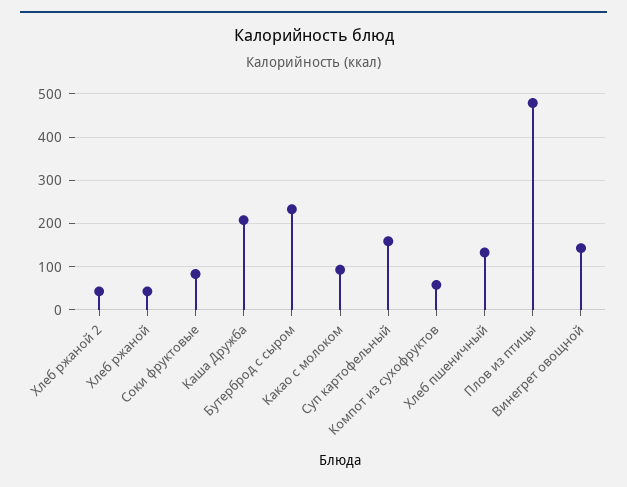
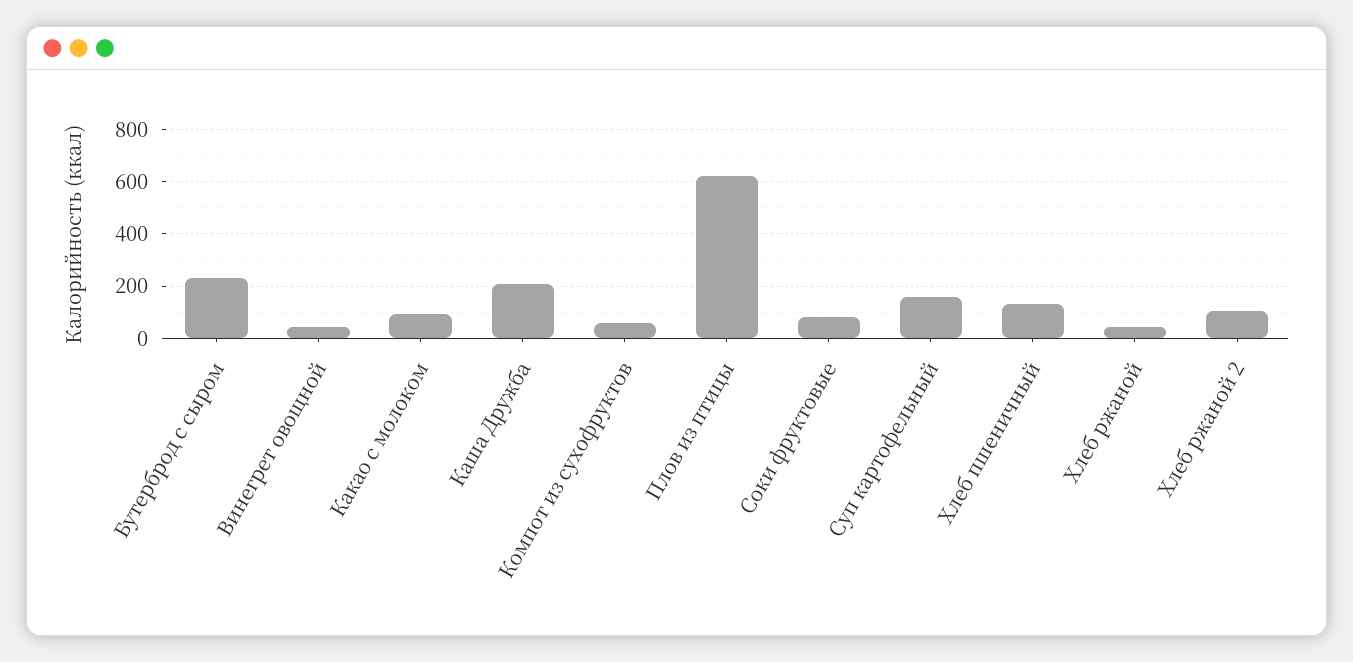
Хлеб ржаной 2: 40 -> 100
Плов из птицы: 480 -> 625
Винегрет овощной: 140 -> 50

